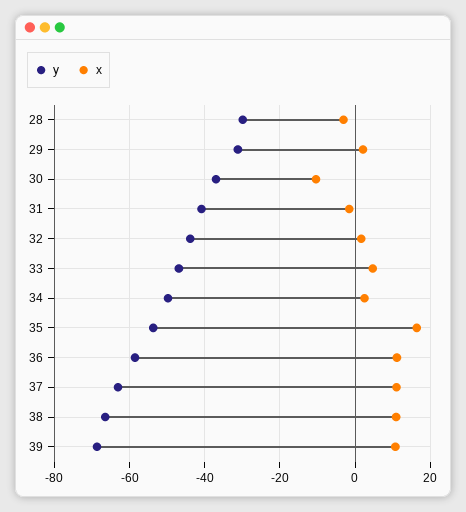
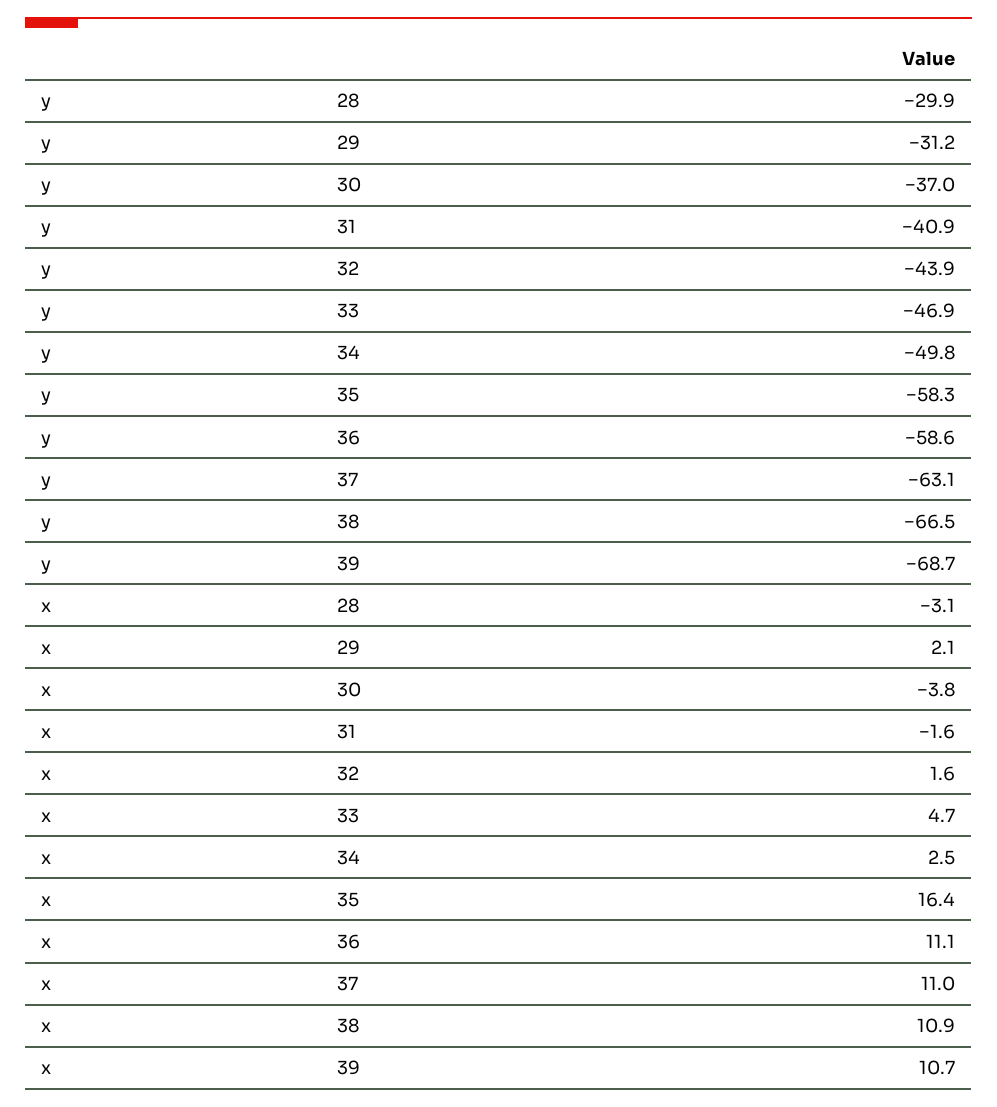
x, 30: -10 -> -3.8
y, 35: -54 -> -58.3

